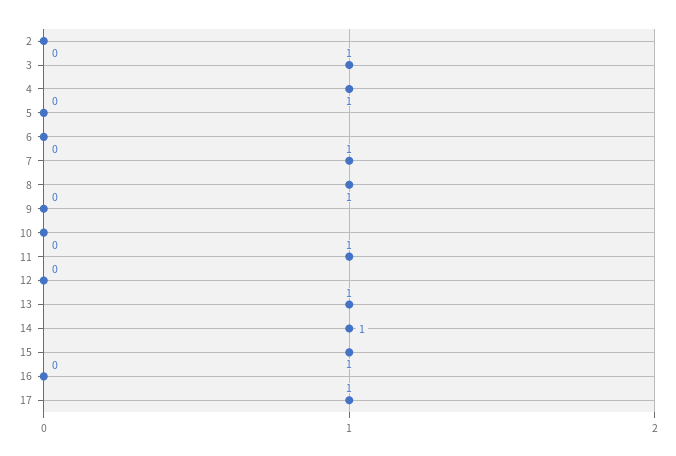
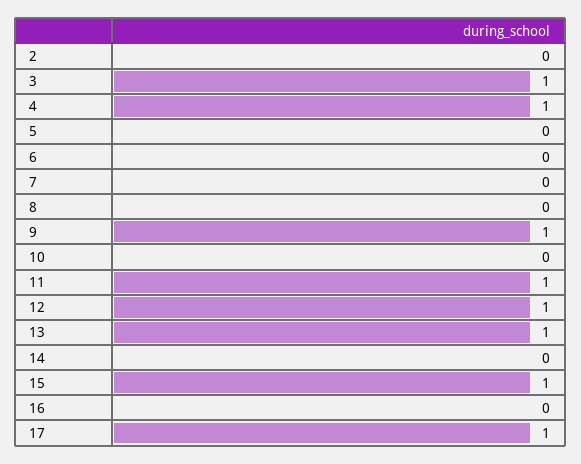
7: 1 -> 0
8: 1 -> 0
9: 0 -> 1
12: 0 -> 1
14: 1 -> 0

